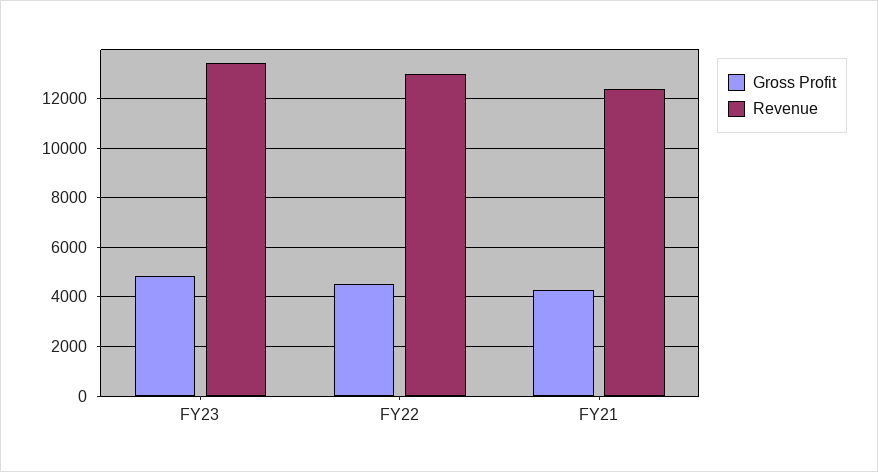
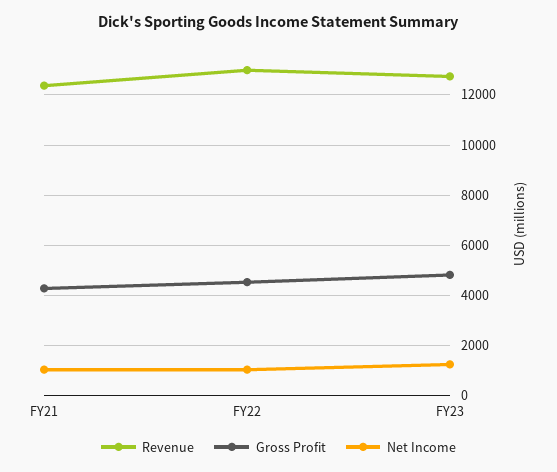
Revenue, FY23: 13500 -> 12750
Net Income, FY21: none -> 1000
Net Income, FY22: none -> 1000
Net Income, FY23: none -> 1250

